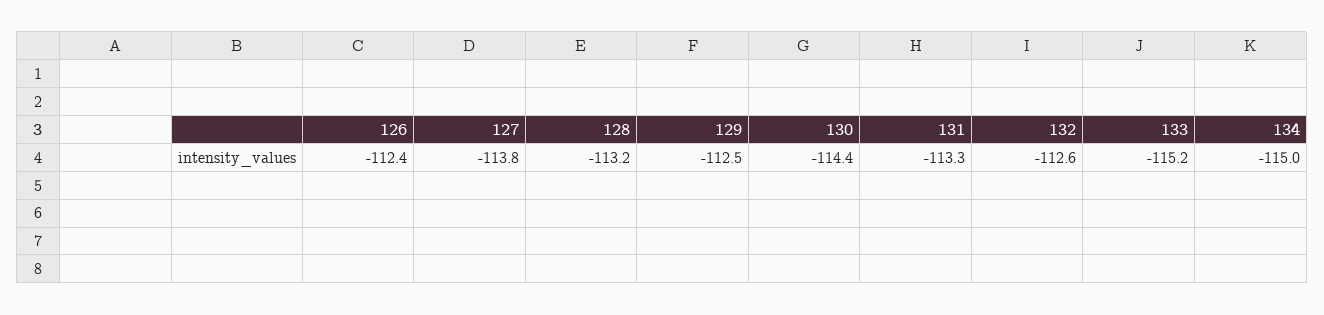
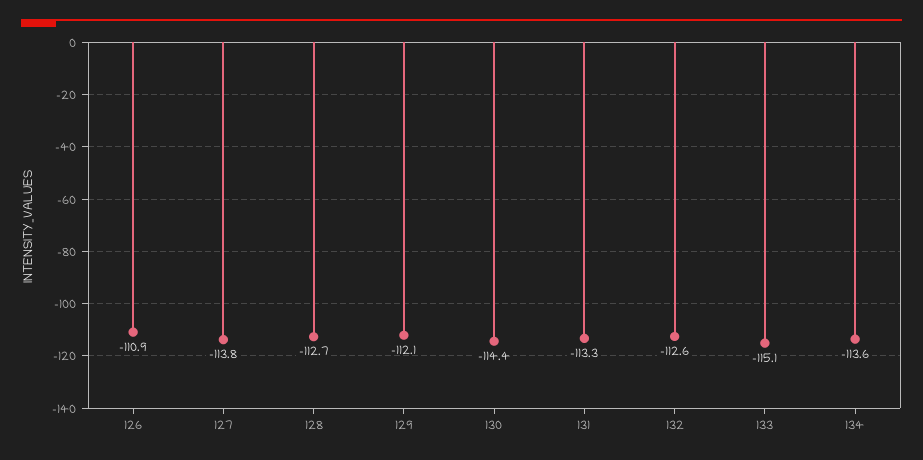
126: -112.4 -> -110.9
128: -113.2 -> -112.7
129: -112.5 -> -112.1
133: -115.2 -> -115.1
134: -115 -> -113.6

